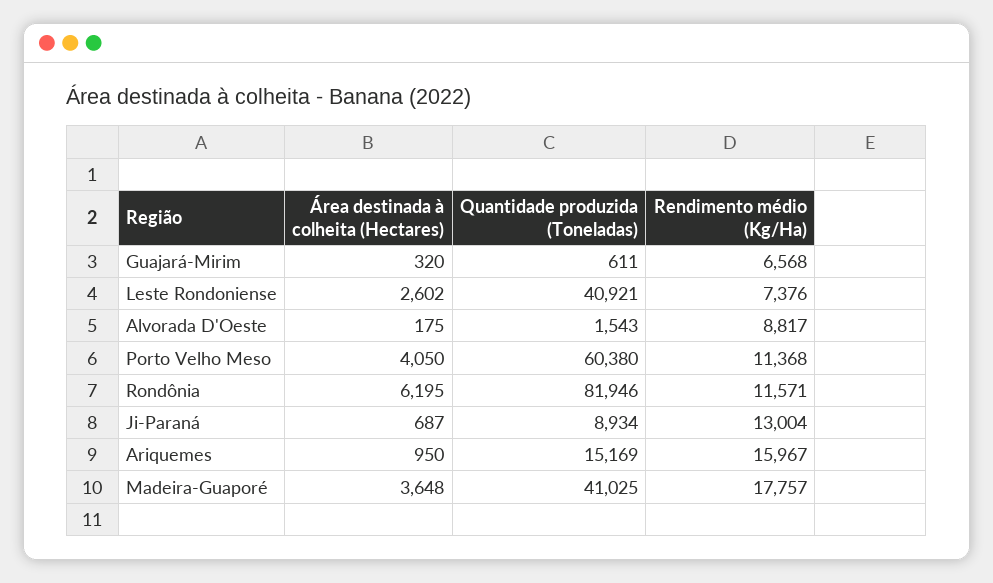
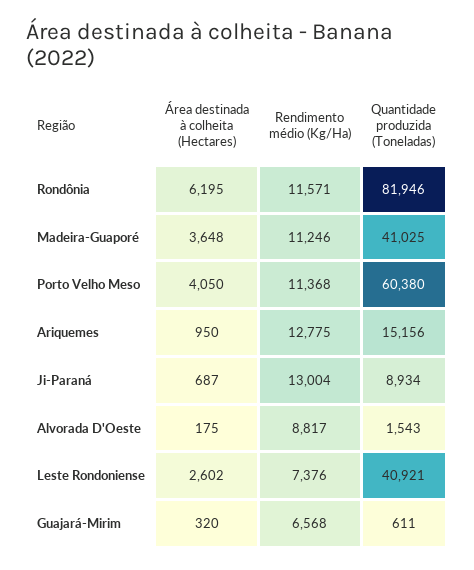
Quantidade produzida (Toneladas), Ariquemes: 15169 -> 15156
Rendimento médio (Kg/Ha), Ariquemes: 15967 -> 12775
Rendimento médio (Kg/Ha), Madeira-Guaporé: 17757 -> 11246

